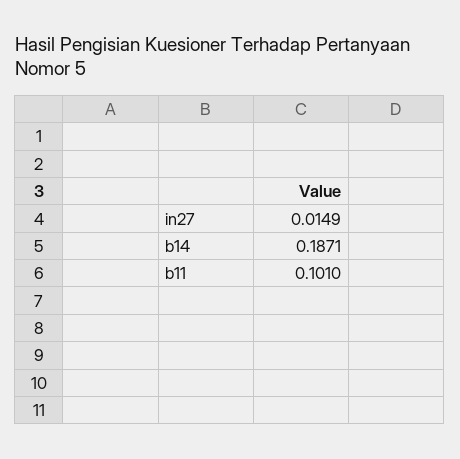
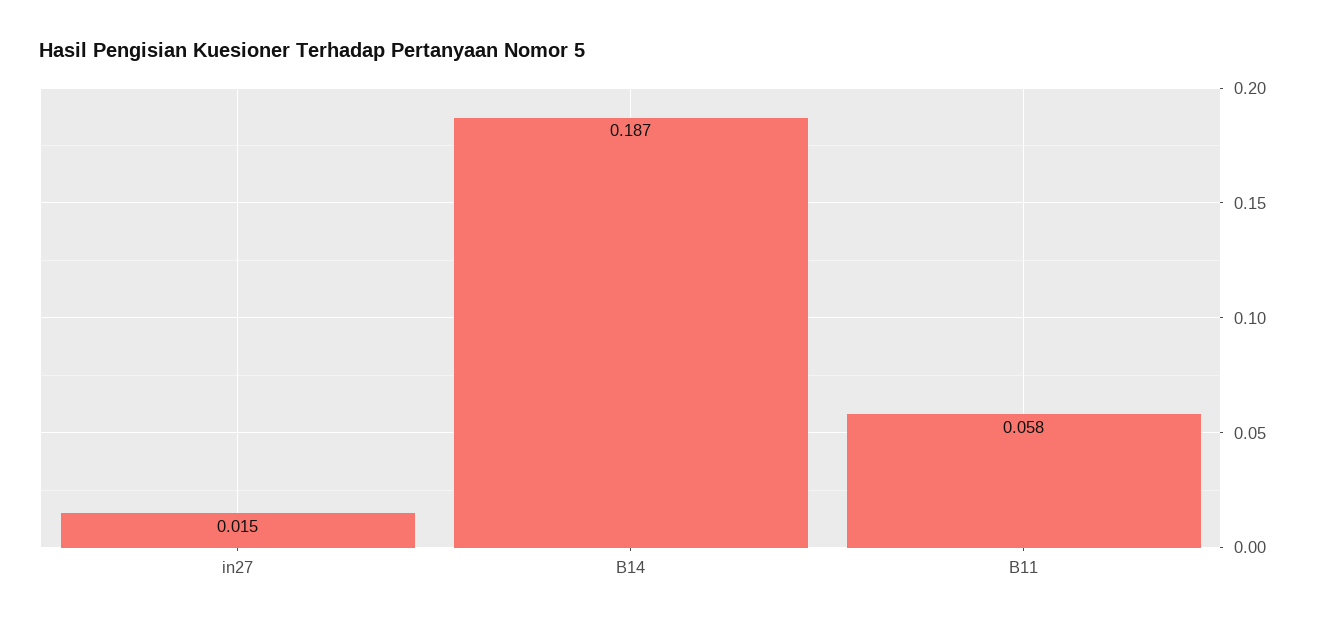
b11: 0.101 -> 0.058

